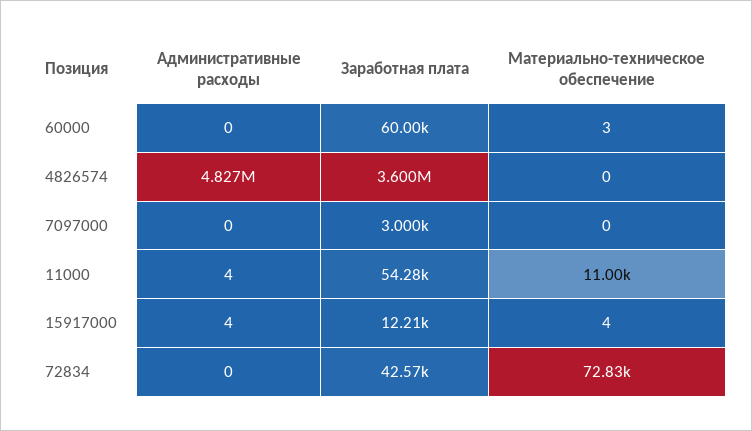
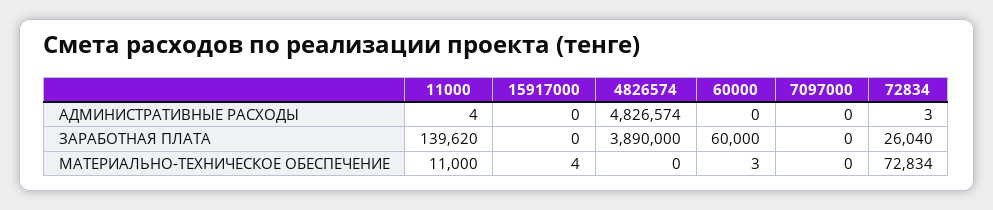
Заработная плата, 4826574: 3600000 -> 3890000
Заработная плата, 7097000: 3000 -> 0
Заработная плата, 11000: 54280 -> 139620
Административные расходы, 15917000: 4 -> 0
Заработная плата, 15917000: 12210 -> 0
Административные расходы, 72834: 0 -> 3
Заработная плата, 72834: 42570 -> 26040

